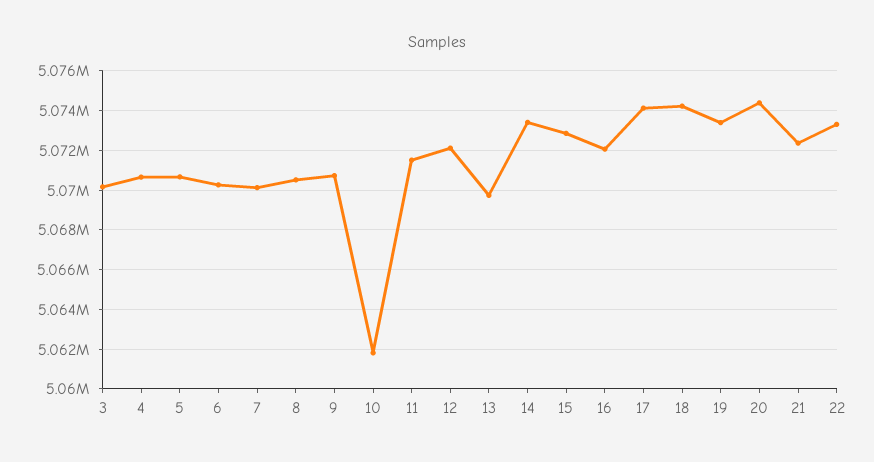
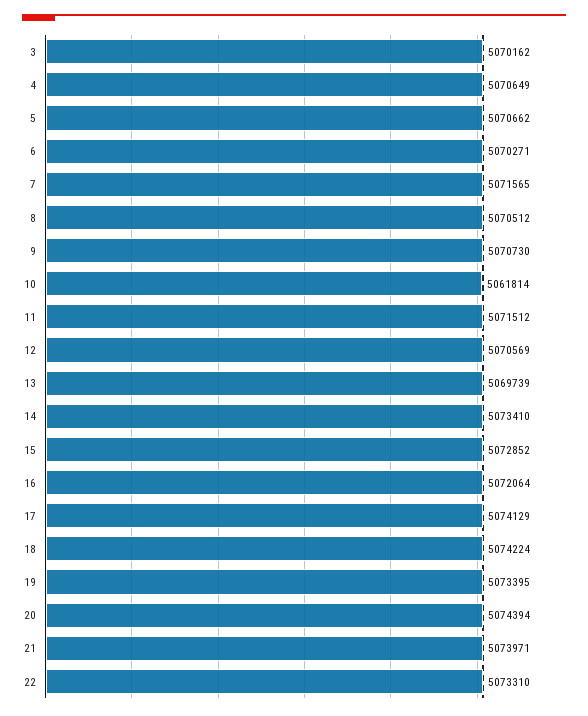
7: 5070000 -> 5071565
12: 5072000 -> 5070569
21: 5072500 -> 5073971

